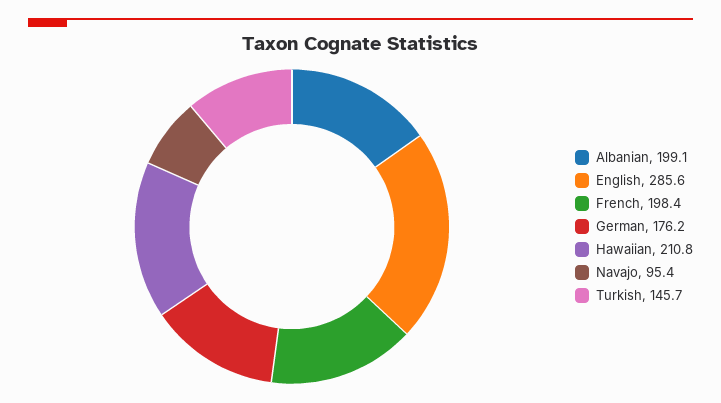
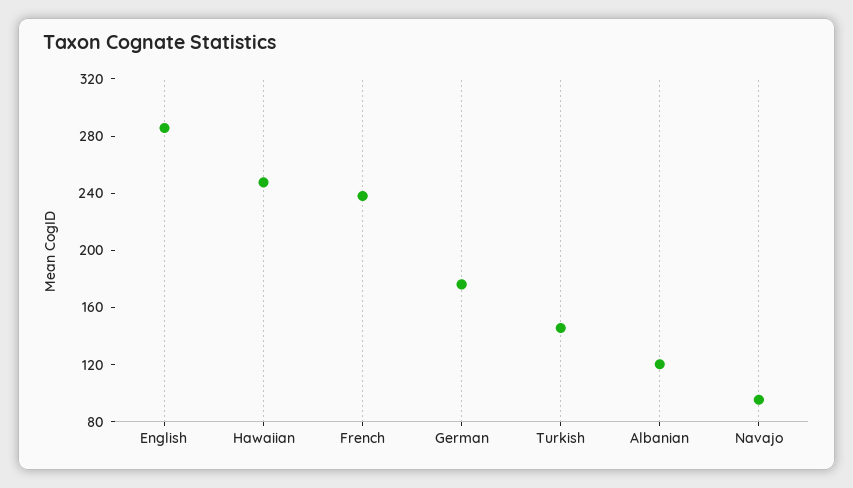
Albanian: 199.1 -> 120
French: 198.4 -> 240
Hawaiian: 210.8 -> 250

